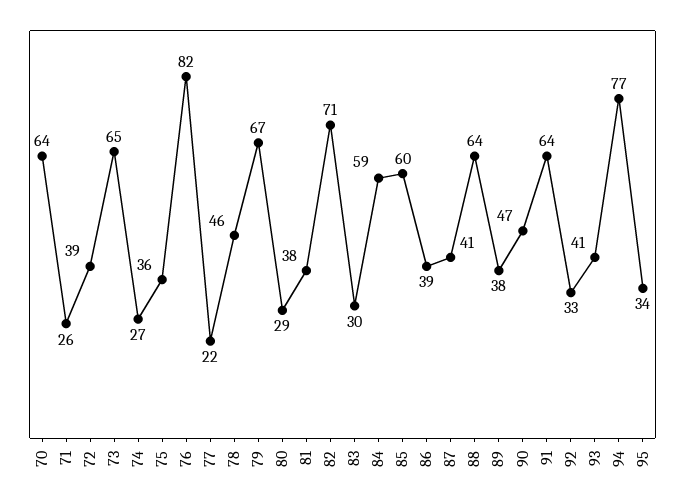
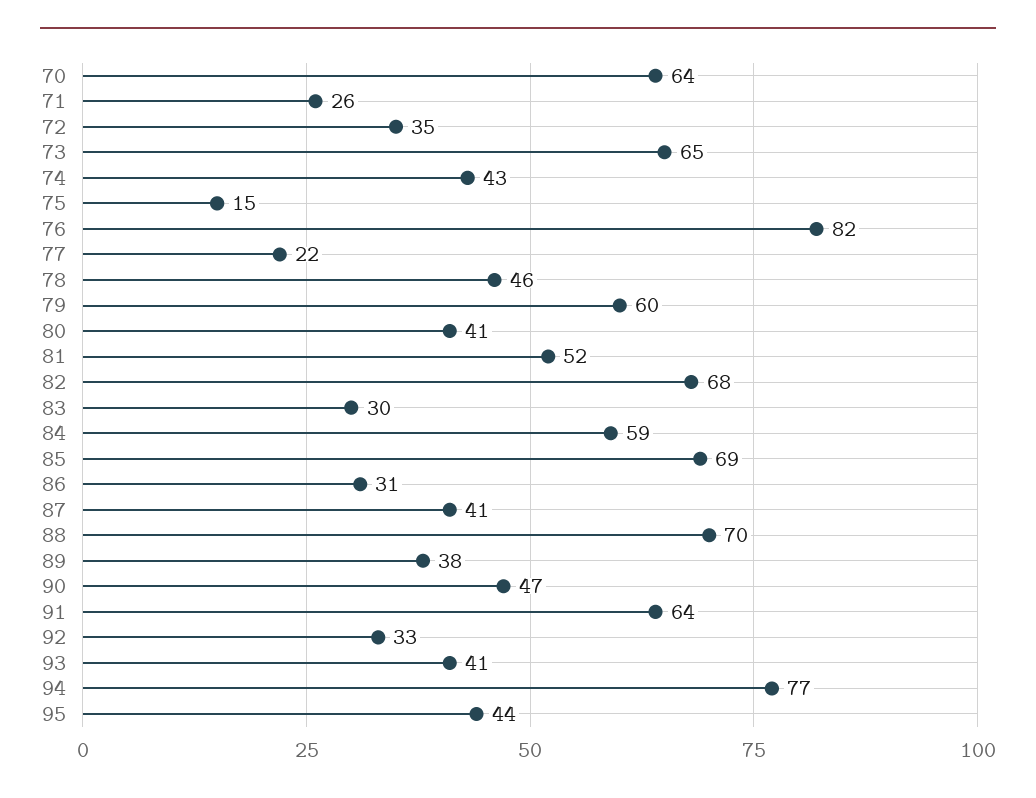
72: 39 -> 35
74: 27 -> 43
75: 36 -> 15
79: 67 -> 60
80: 29 -> 41
81: 38 -> 52
82: 71 -> 68
85: 60 -> 69
86: 39 -> 31
88: 64 -> 70
95: 34 -> 44

